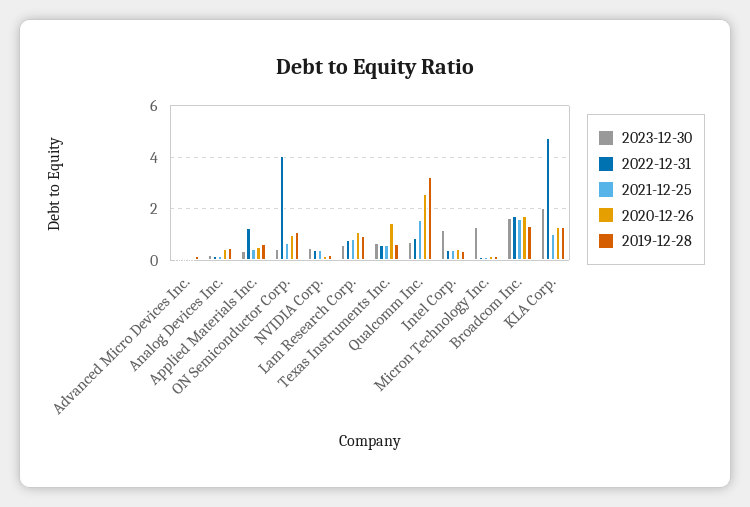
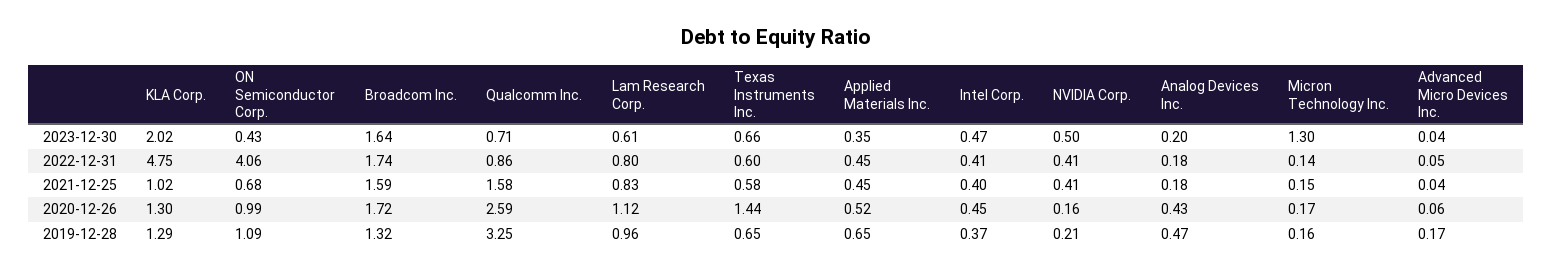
2022-12-31, Applied Materials Inc.: 1.25 -> 0.45
2023-12-30, Intel Corp.: 1.25 -> 0.47

